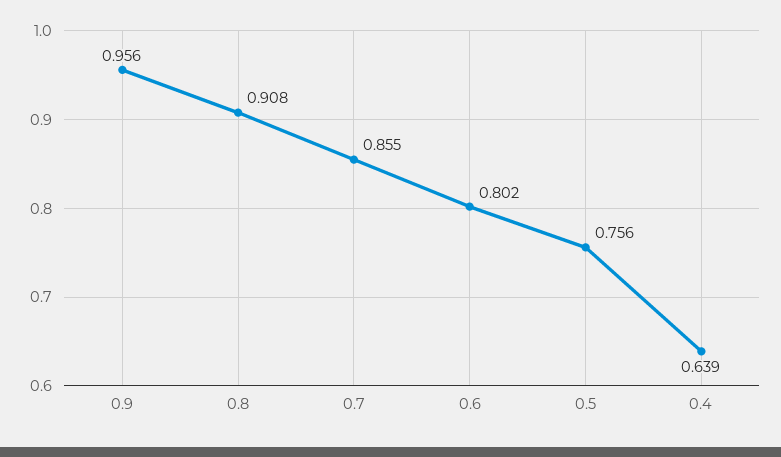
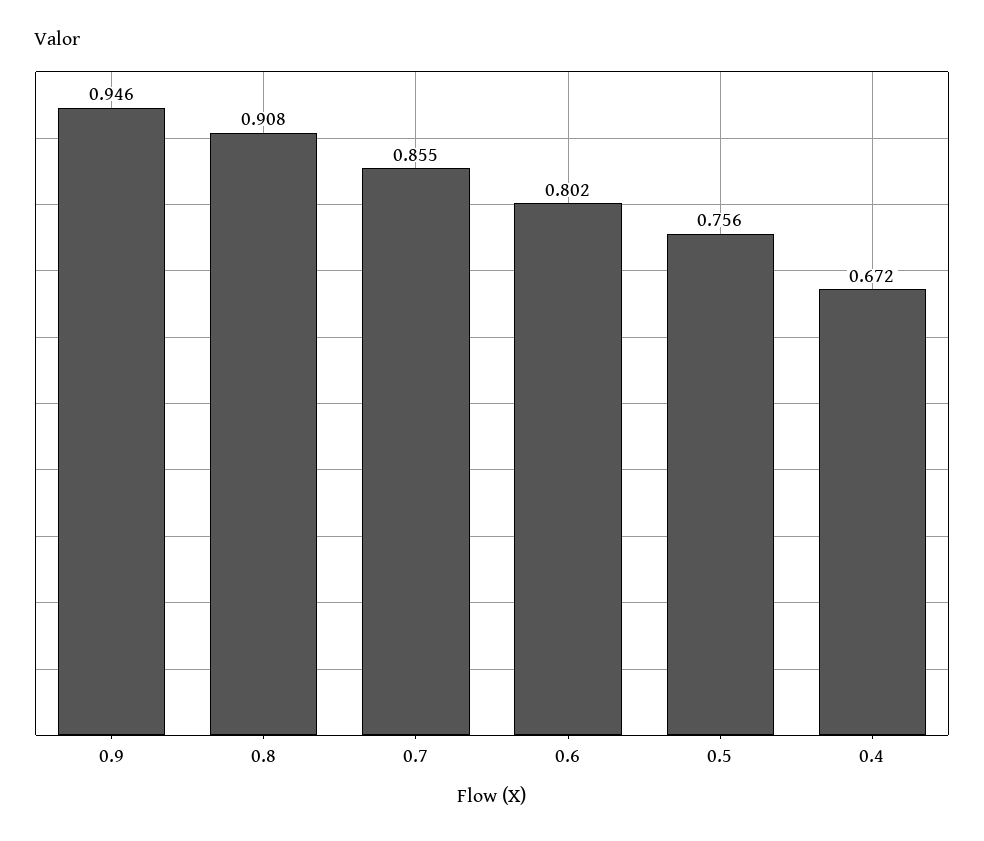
0.9: 0.956 -> 0.946
0.4: 0.639 -> 0.672

